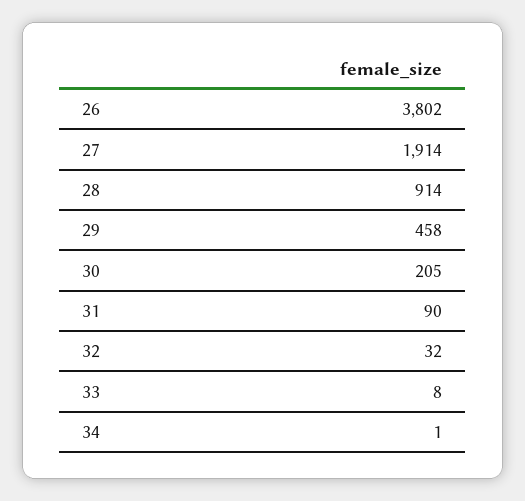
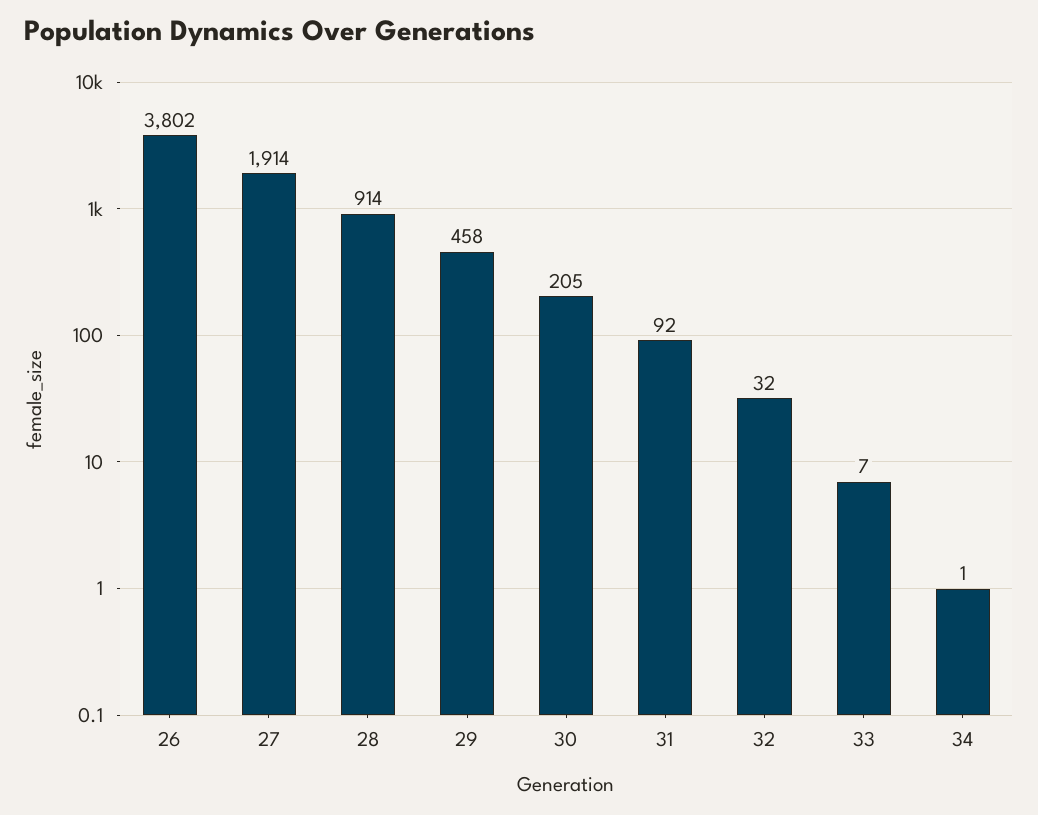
31: 90 -> 92
33: 8 -> 7

